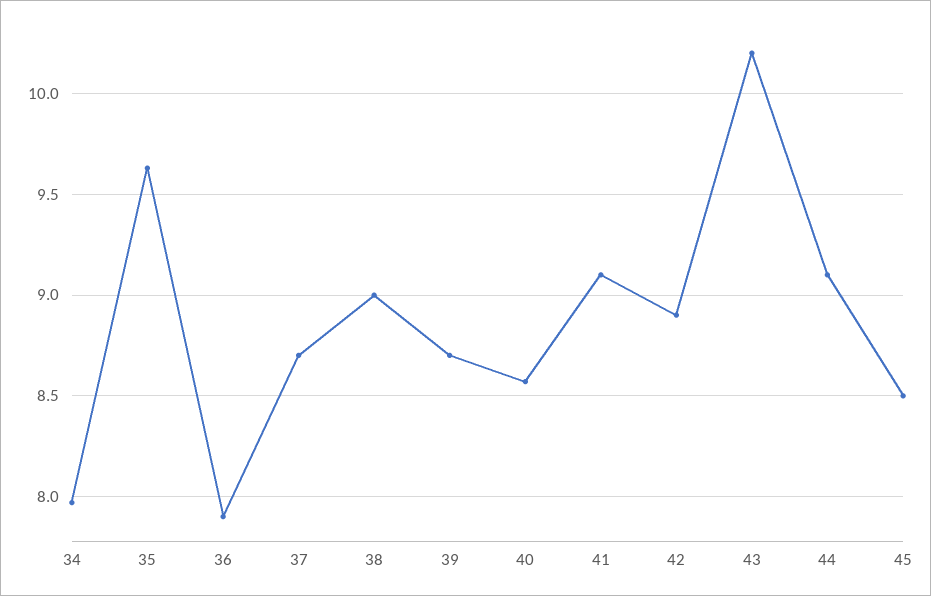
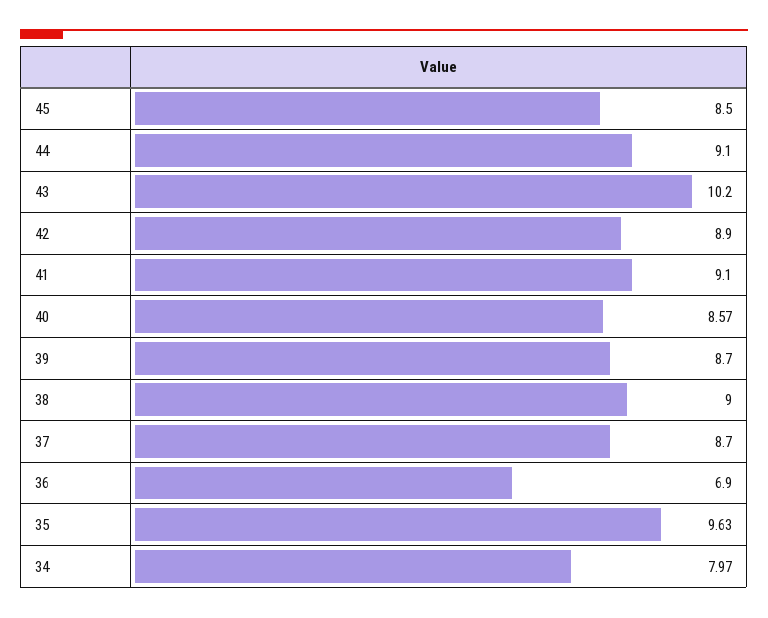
36: 7.9 -> 6.9

